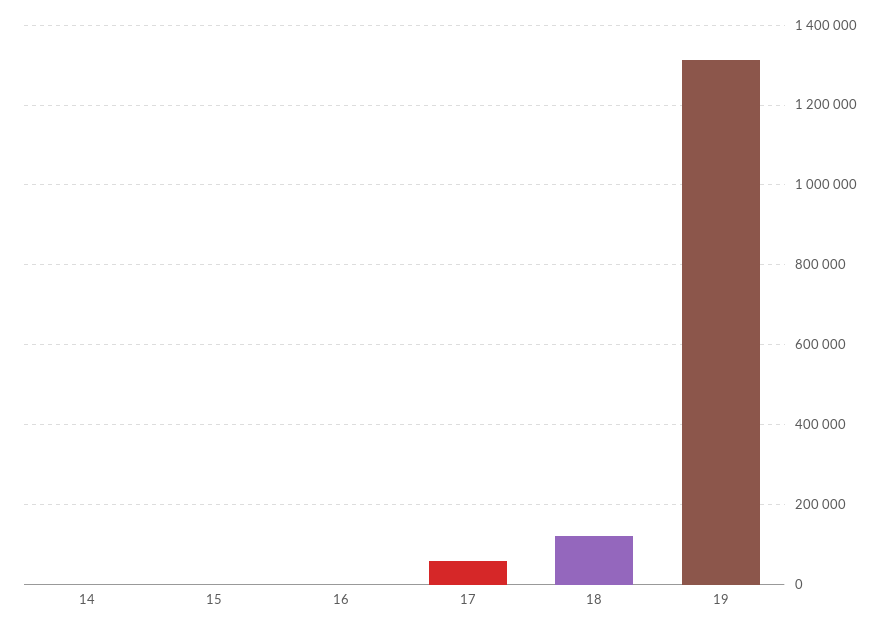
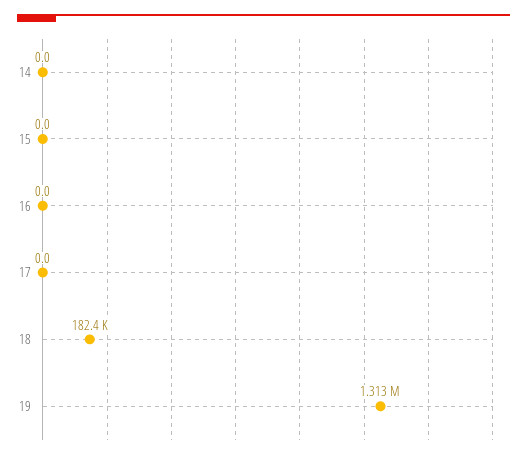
17: 60000 -> 0
18: 120000 -> 182400

